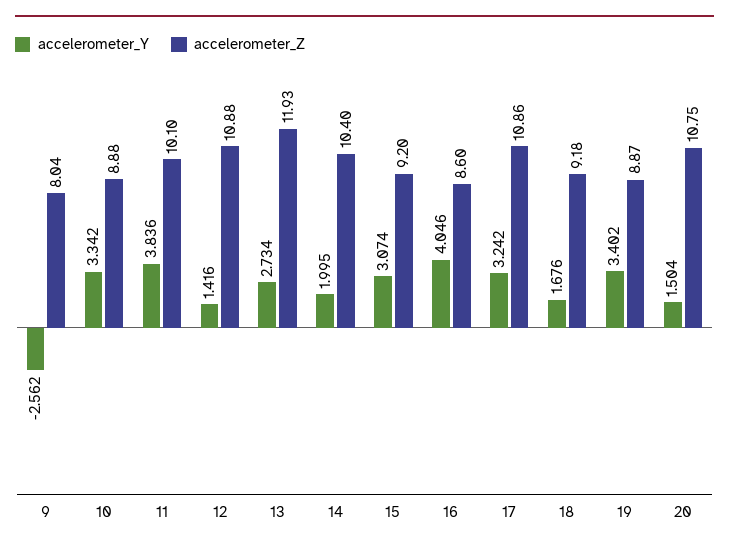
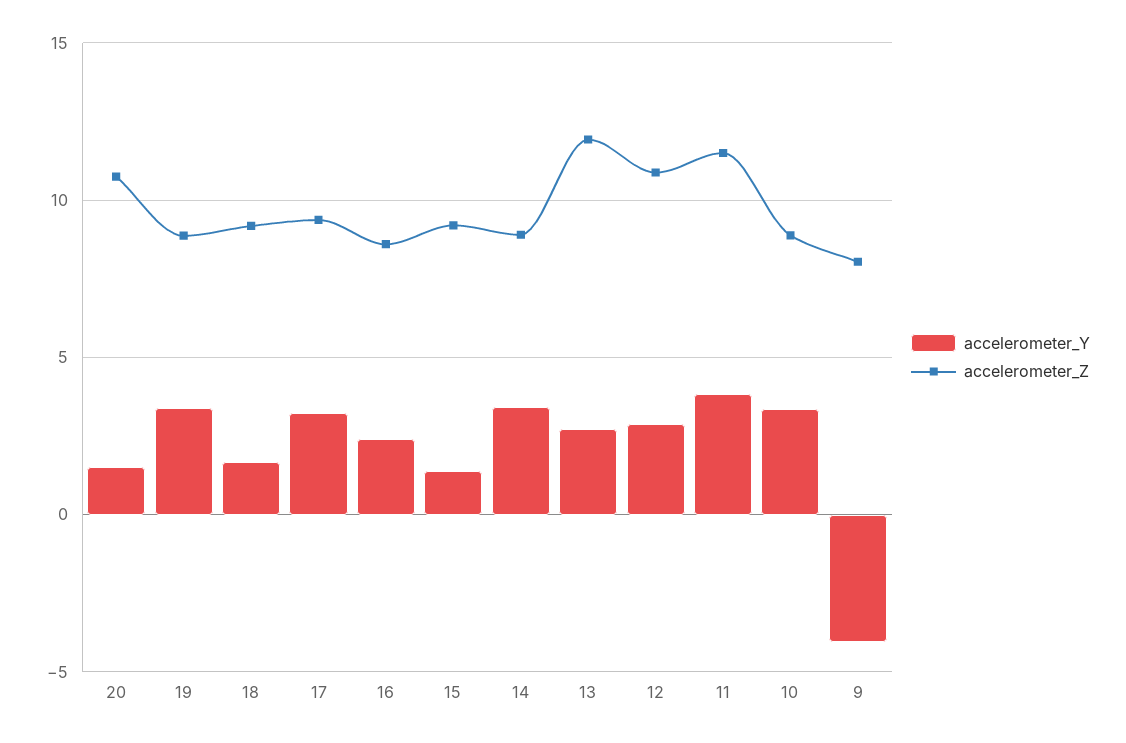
accelerometer_Y, 9: -2.562 -> -4
accelerometer_Z, 11: 10.1 -> 11.5
accelerometer_Y, 12: 1.416 -> 3
accelerometer_Y, 14: 1.995 -> 3.5
accelerometer_Z, 14: 10.4 -> 9
accelerometer_Y, 15: 3.074 -> 1.5
accelerometer_Y, 16: 4.046 -> 2.5
accelerometer_Z, 17: 10.86 -> 9.5

